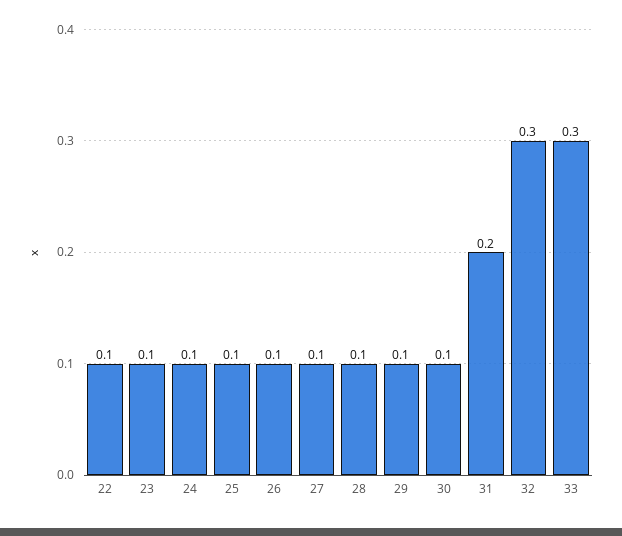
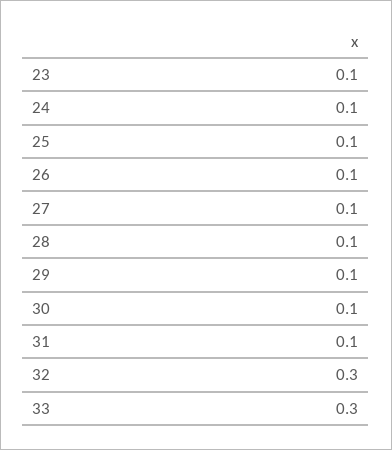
22: 0.1 -> none
31: 0.2 -> 0.1

